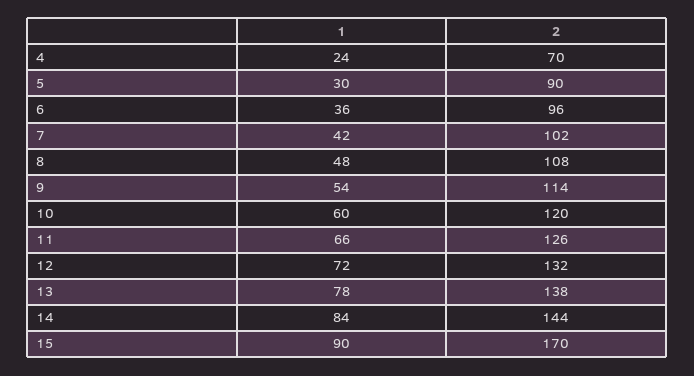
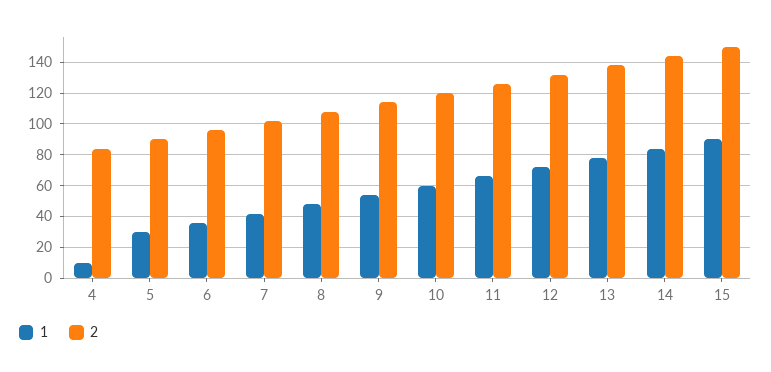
1, 4: 24 -> 10
2, 4: 70 -> 85
2, 15: 170 -> 150

